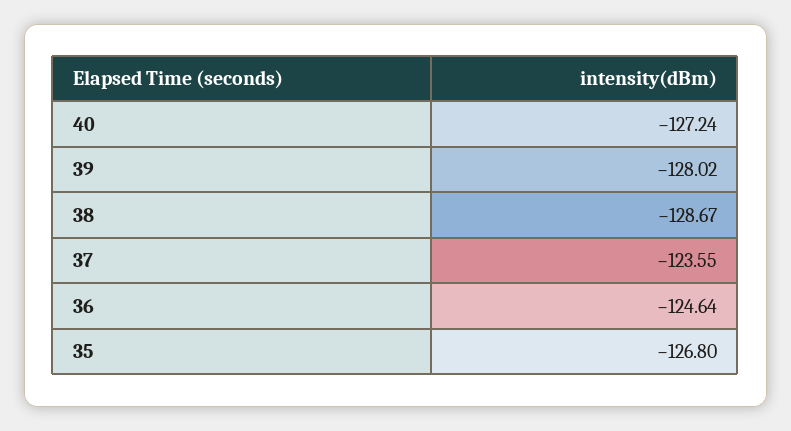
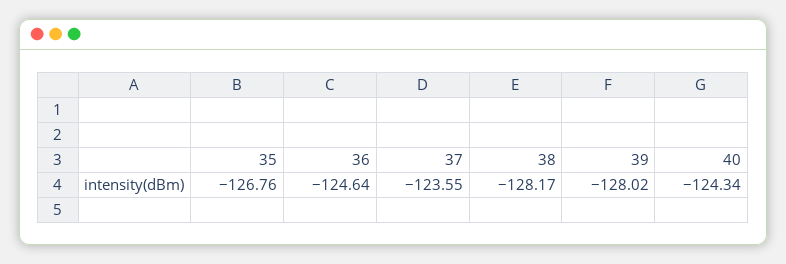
40: -127.24 -> -124.34
38: -128.67 -> -128.17
35: -126.8 -> -126.76

